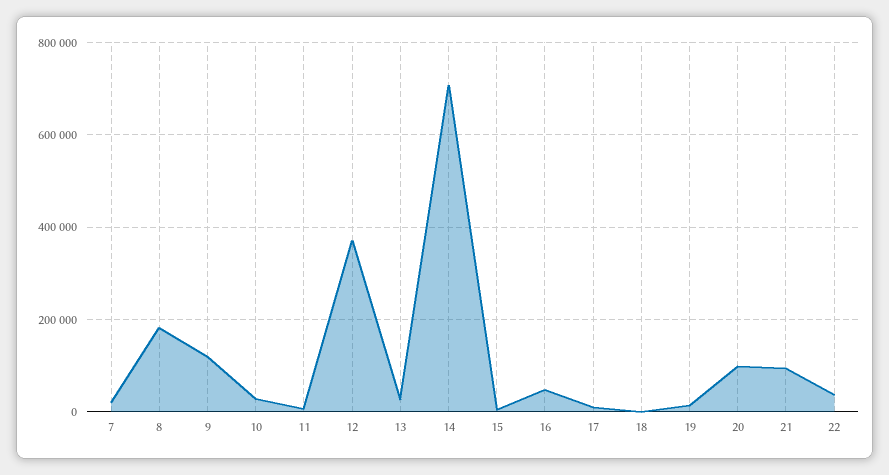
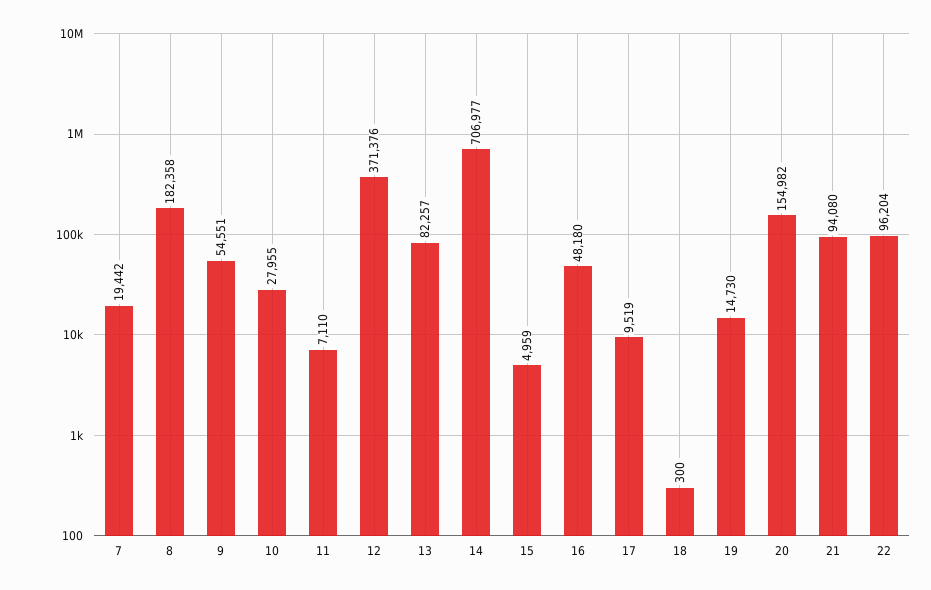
9: 120000 -> 54551
13: 20000 -> 82257
20: 100000 -> 154982
22: 40000 -> 96204

